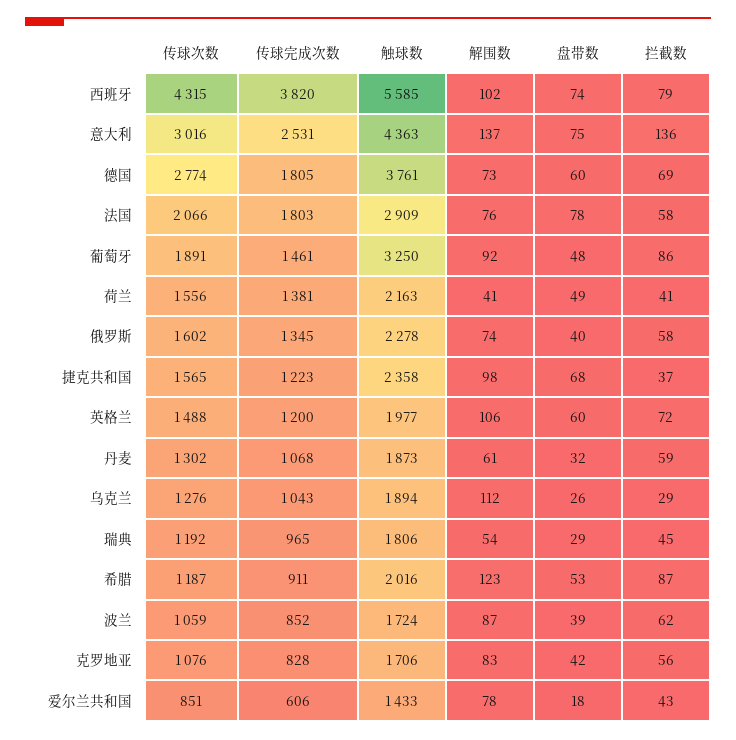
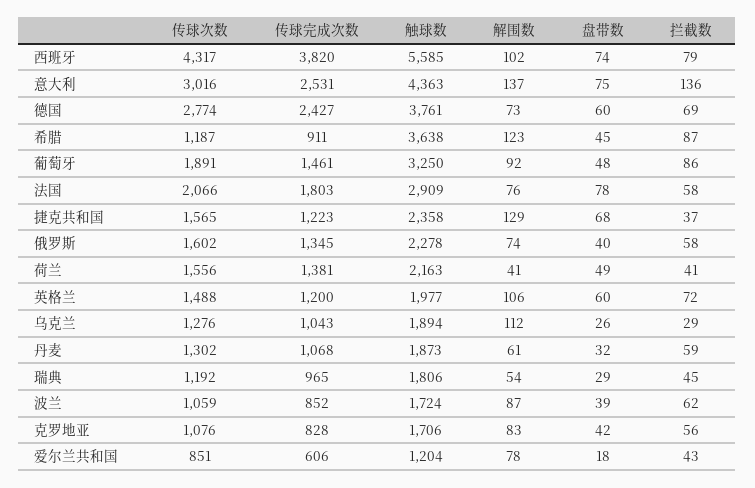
传球次数, 西班牙: 4315 -> 4317
传球完成次数, 德国: 1805 -> 2427
解围数, 捷克共和国: 98 -> 129
触球数, 希腊: 2016 -> 3638
盘带数, 希腊: 53 -> 45
触球数, 爱尔兰共和国: 1433 -> 1204

